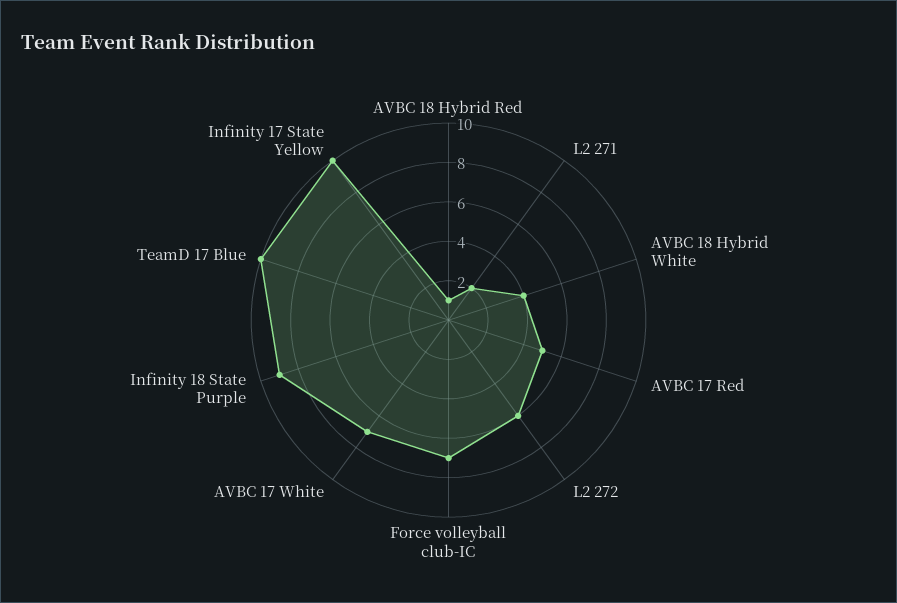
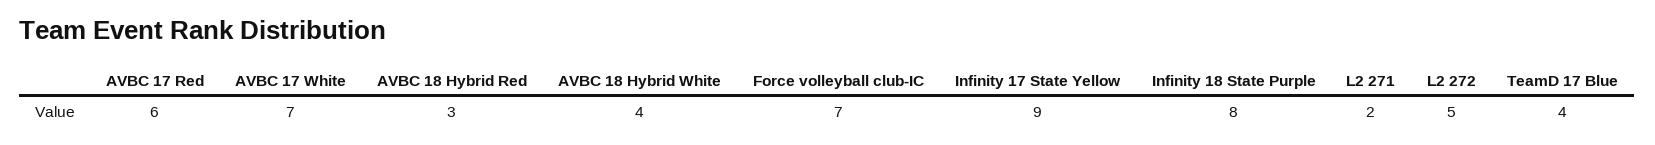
AVBC 18 Hybrid Red: 1 -> 3
AVBC 17 Red: 5 -> 6
L2 272: 6 -> 5
Infinity 18 State Purple: 9 -> 8
TeamD 17 Blue: 10 -> 4
Infinity 17 State Yellow: 10 -> 9

